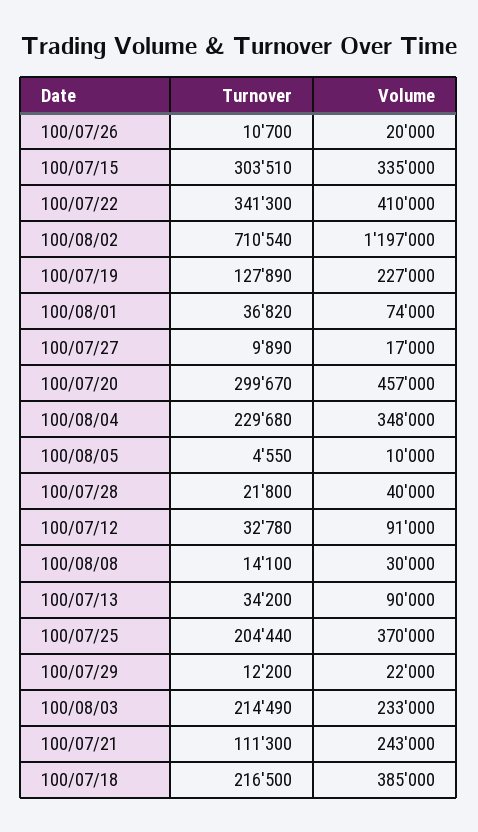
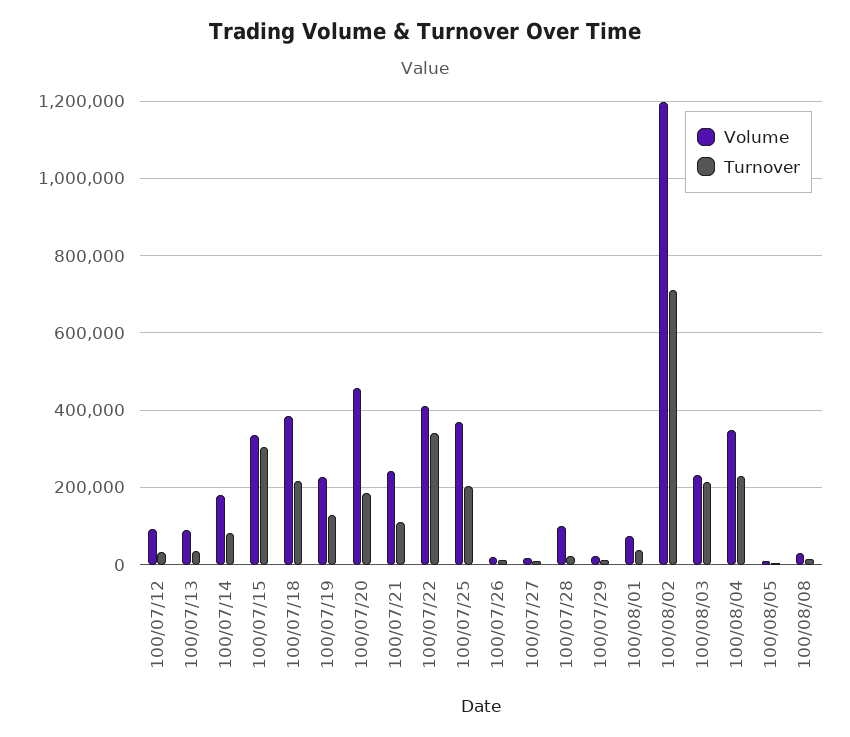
Turnover, 100/07/20: 299670 -> 180000
Volume, 100/07/28: 40000 -> 100000
Volume, 100/07/14: none -> 180000
Turnover, 100/07/14: none -> 80000

